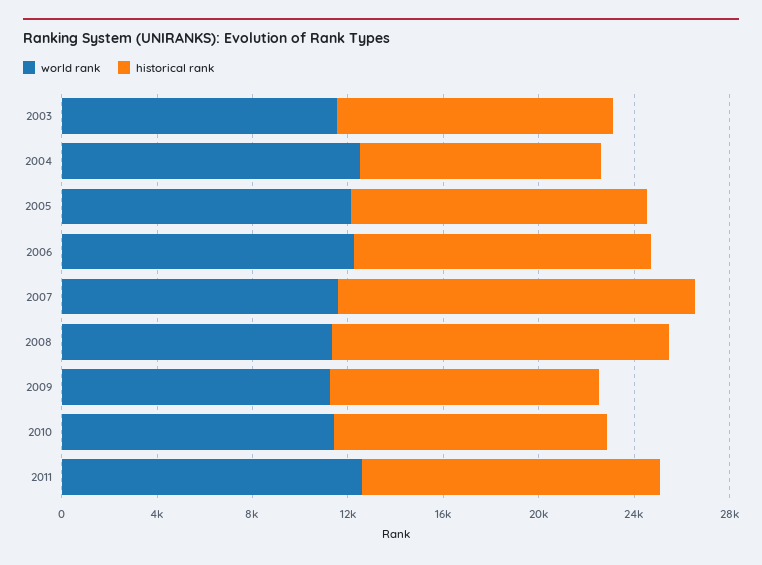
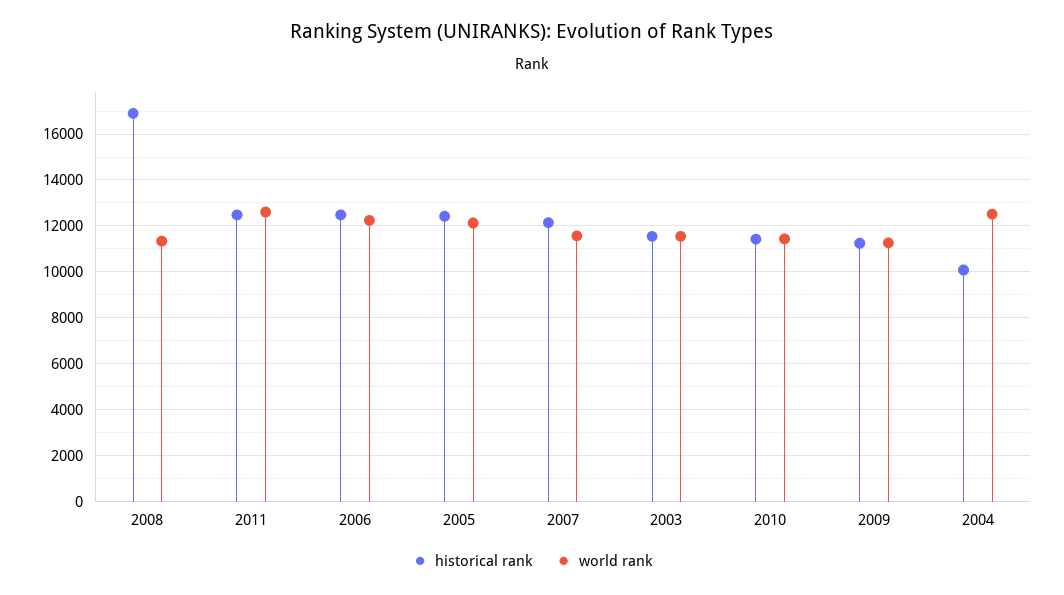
historical rank, 2007: 15000 -> 12000
historical rank, 2008: 14000 -> 17000

